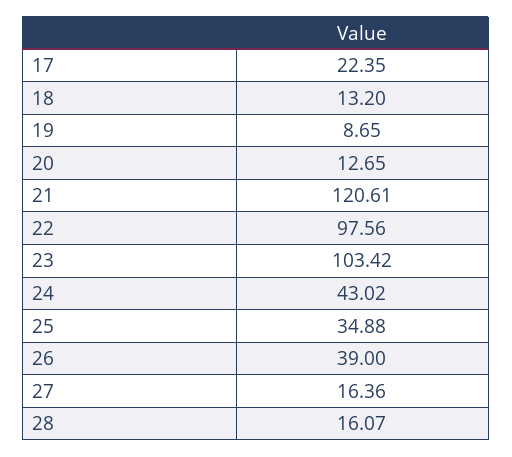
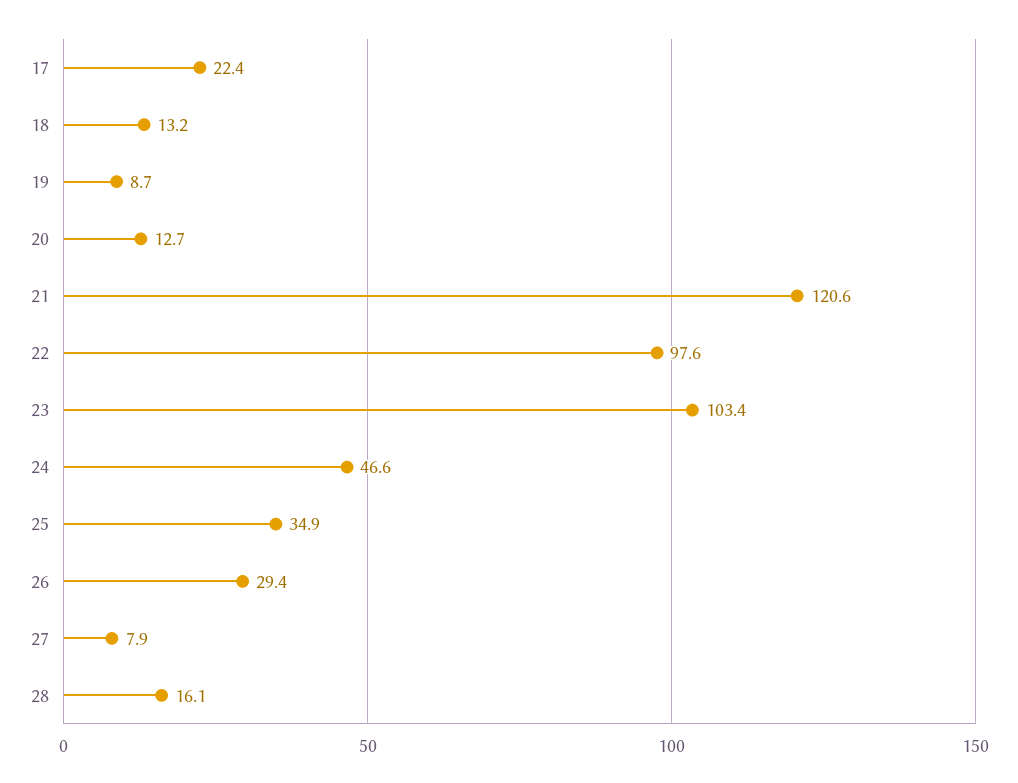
24: 43.02 -> 46.6
26: 39 -> 29.4
27: 16.36 -> 7.9

